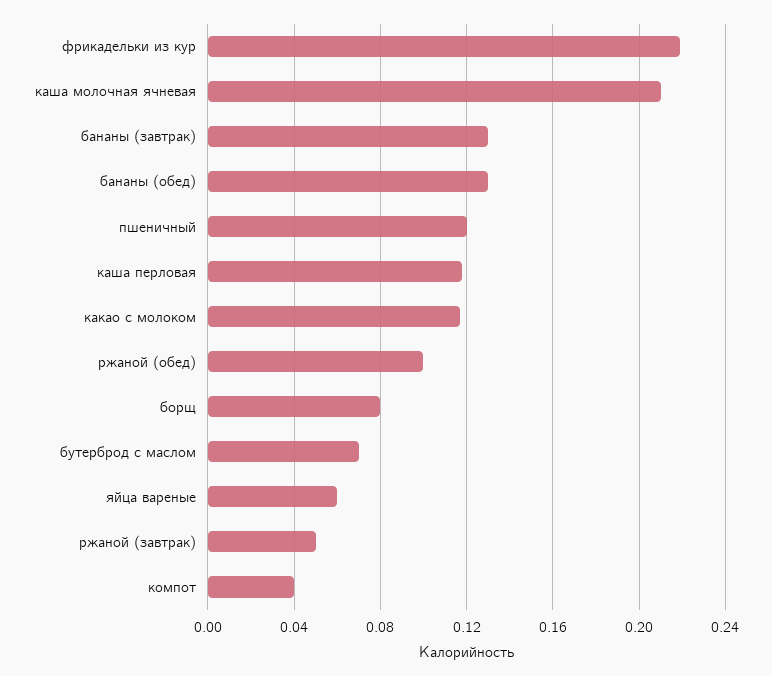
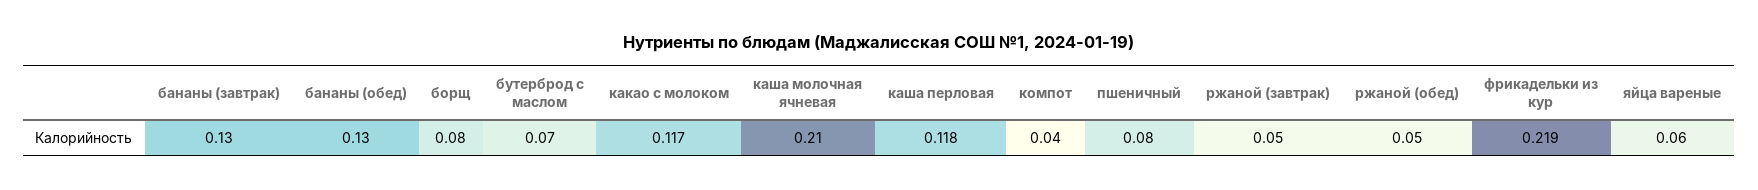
пшеничный: 0.12 -> 0.08
ржаной (обед): 0.1 -> 0.05

